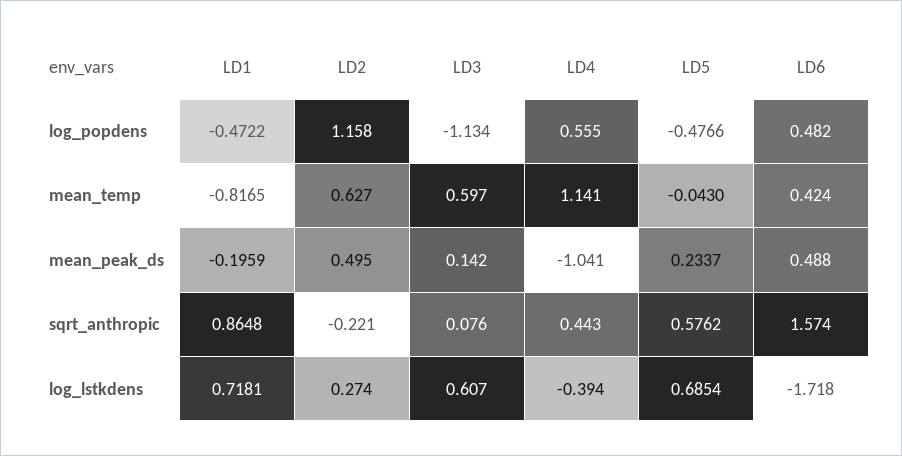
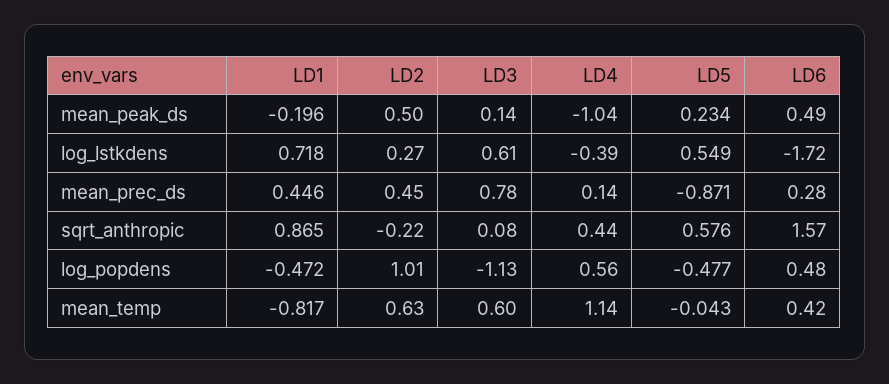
LD2, log_popdens: 1.158 -> 1.01
LD5, log_lstkdens: 0.6854 -> 0.549
LD1, mean_prec_ds: none -> 0.446
LD2, mean_prec_ds: none -> 0.45
LD3, mean_prec_ds: none -> 0.78
LD4, mean_prec_ds: none -> 0.14
LD5, mean_prec_ds: none -> -0.871
LD6, mean_prec_ds: none -> 0.28

